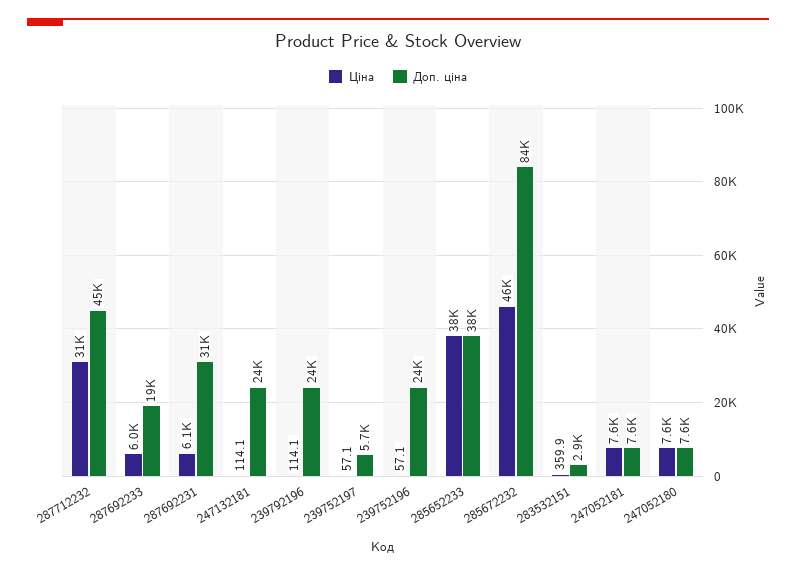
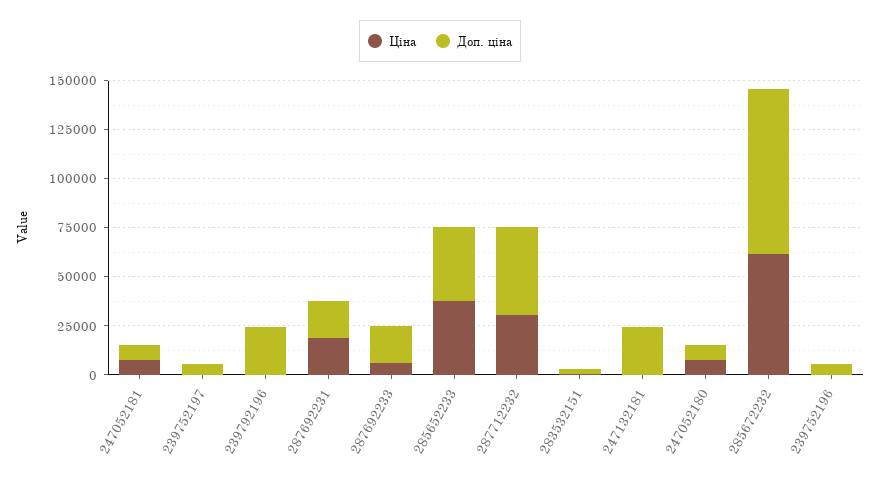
Ціна, 287692231: 6100 -> 20000
Доп. ціна, 287692231: 31000 -> 20000
Доп. ціна, 239752196: 24000 -> 5000
Ціна, 285672232: 46000 -> 60000

